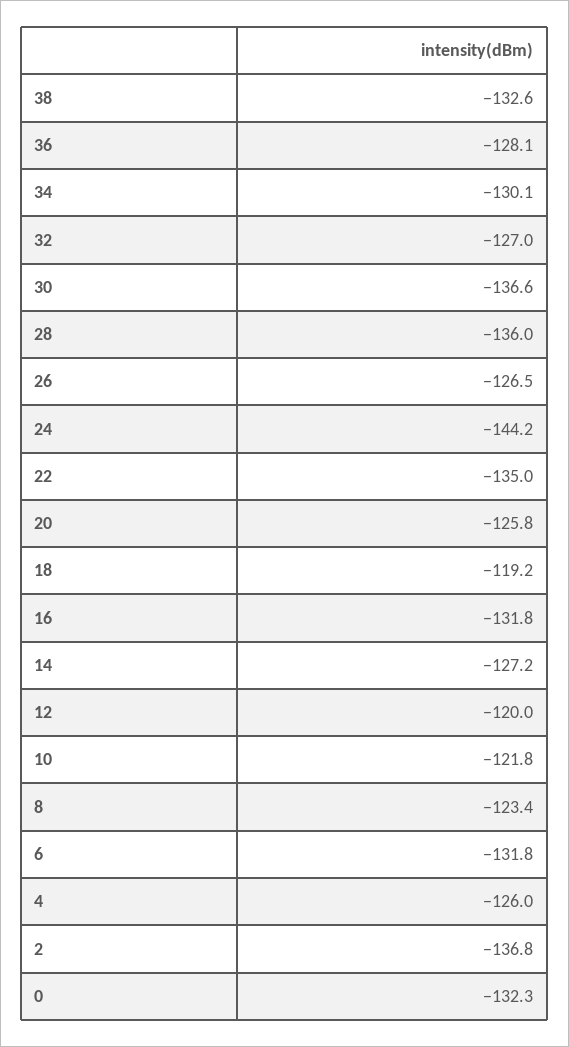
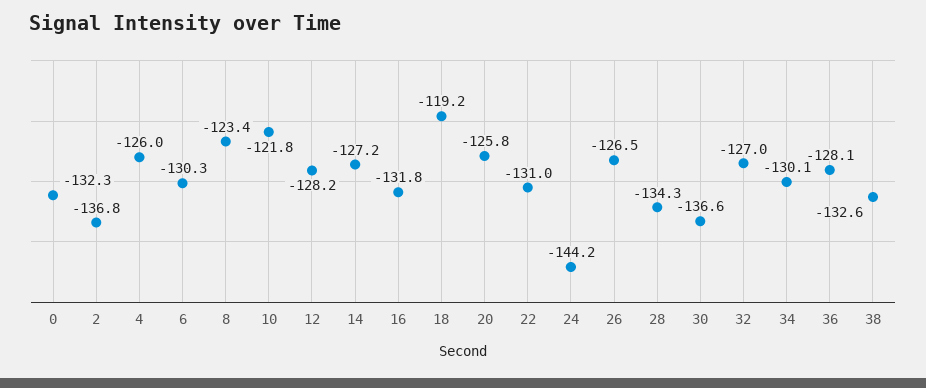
28: -136 -> -134.3
22: -135 -> -131
12: -120 -> -128.2
6: -131.8 -> -130.3

